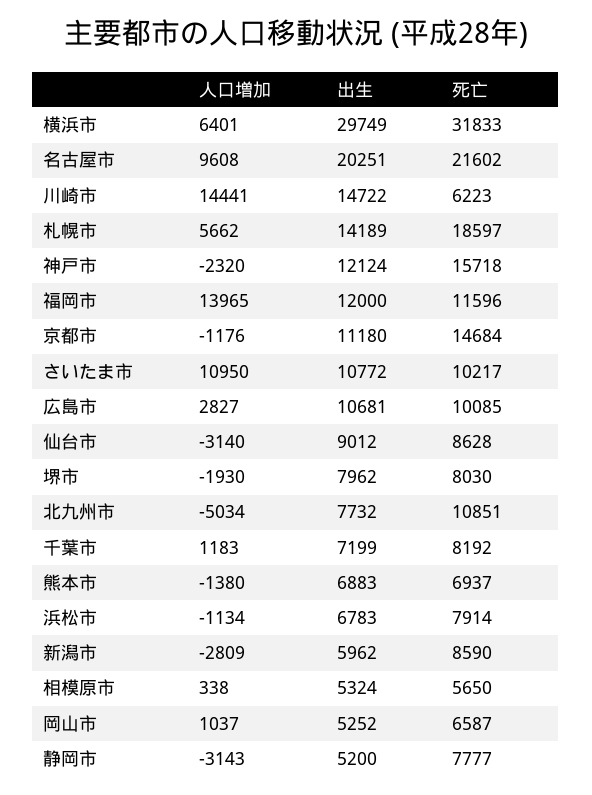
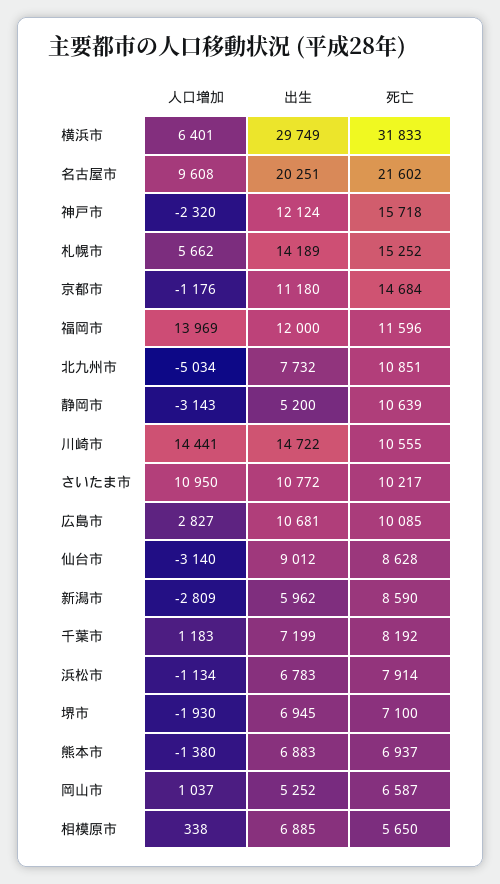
死亡, 川崎市: 6223 -> 10555
死亡, 札幌市: 18597 -> 15252
人口増加, 福岡市: 13965 -> 13969
出生, 堺市: 7962 -> 6945
死亡, 堺市: 8030 -> 7100
出生, 相模原市: 5324 -> 6885
死亡, 静岡市: 7777 -> 10639

